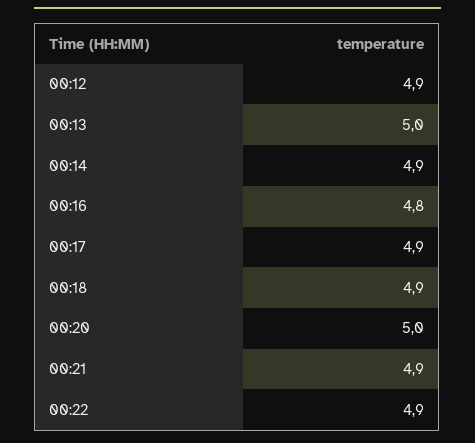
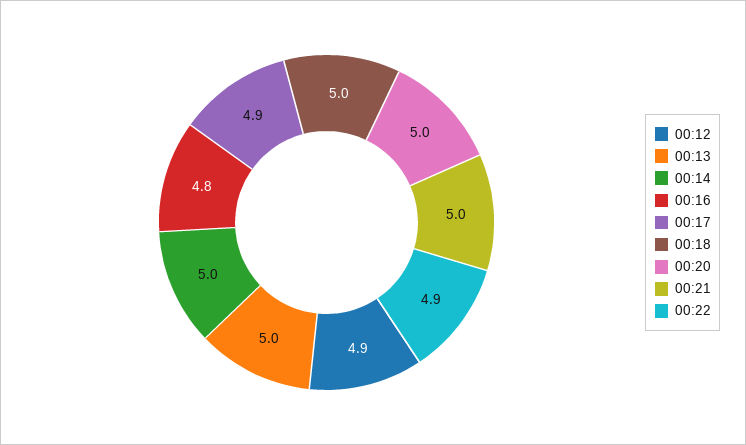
00:14: 4.9 -> 5
00:18: 4.9 -> 5
00:21: 4.9 -> 5

